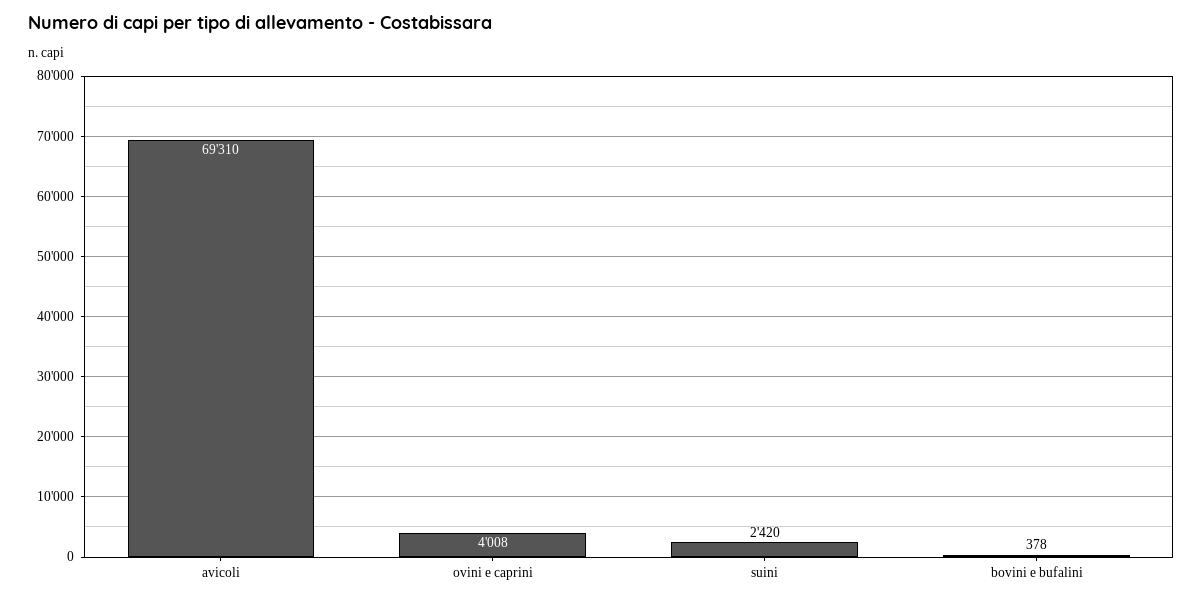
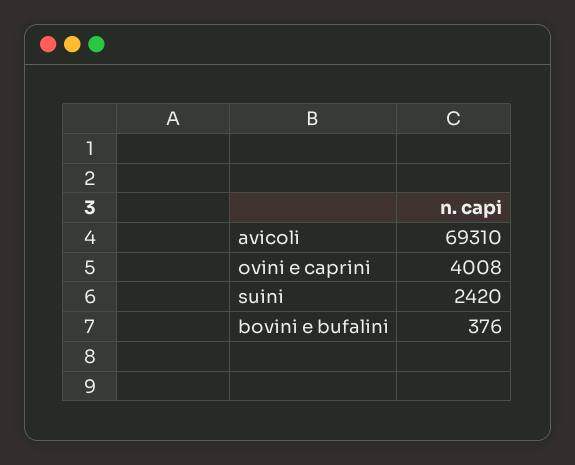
bovini e bufalini: 378 -> 376

